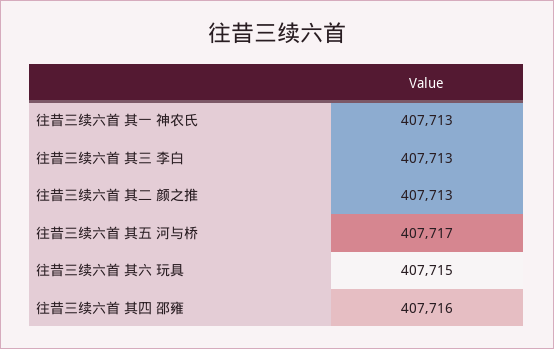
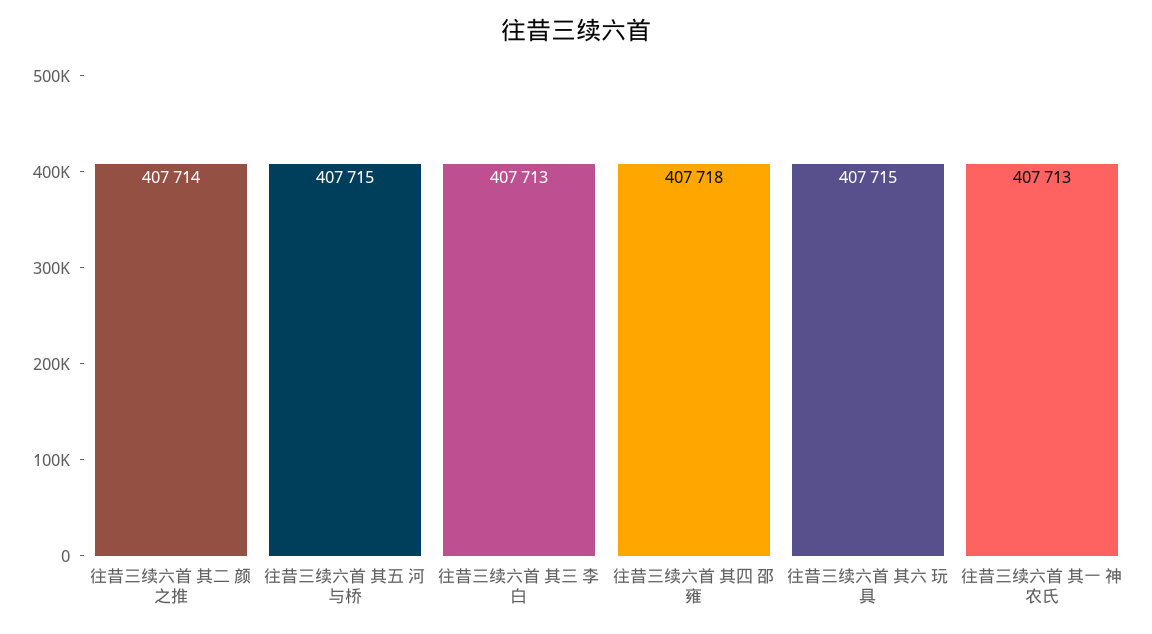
往昔三续六首 其二 颜之推: 407713 -> 407714
往昔三续六首 其五 河与桥: 407717 -> 407715
往昔三续六首 其四 邵雍: 407716 -> 407718

